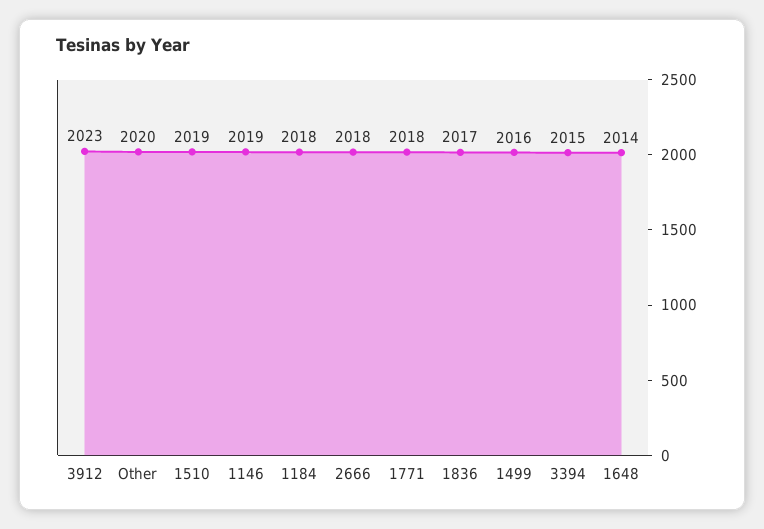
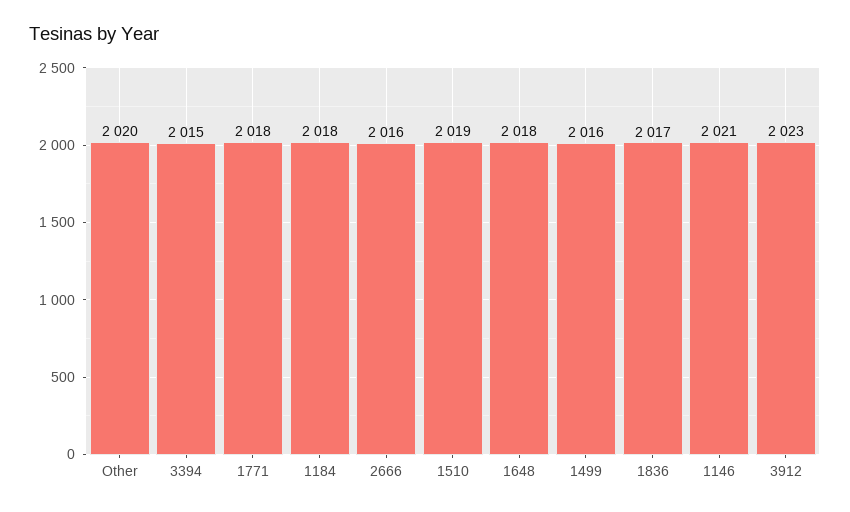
1146: 2019 -> 2021
2666: 2018 -> 2016
1648: 2014 -> 2018

